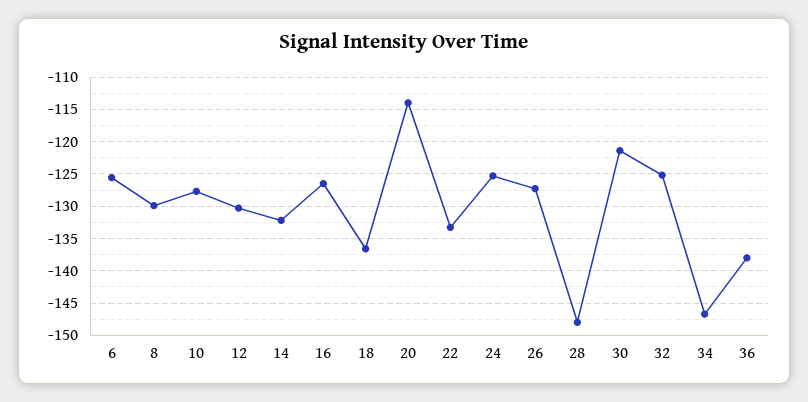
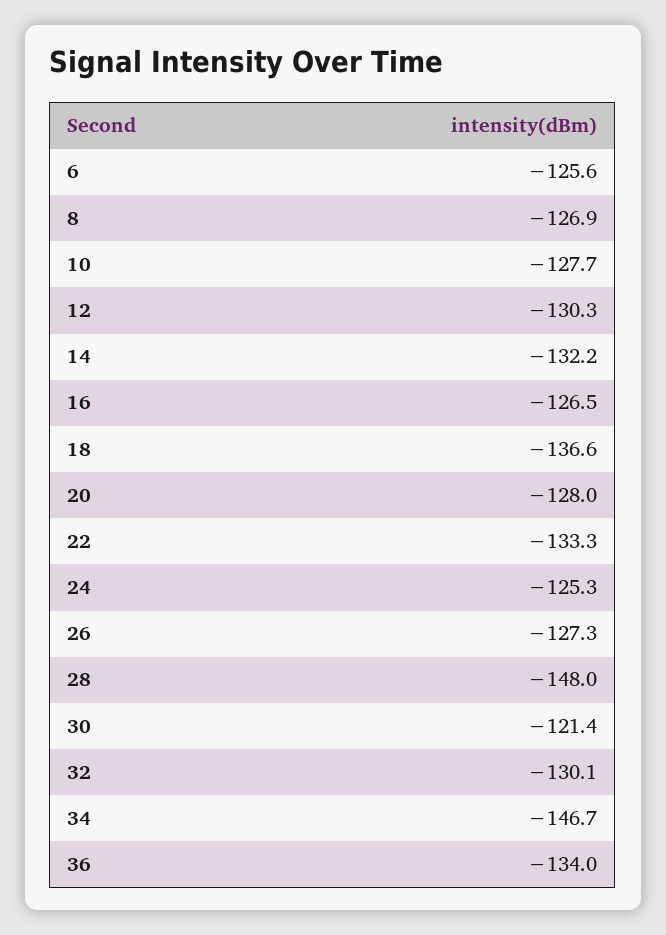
8: -130 -> -126.9
20: -114 -> -128
32: -125 -> -130.1
36: -138 -> -134

